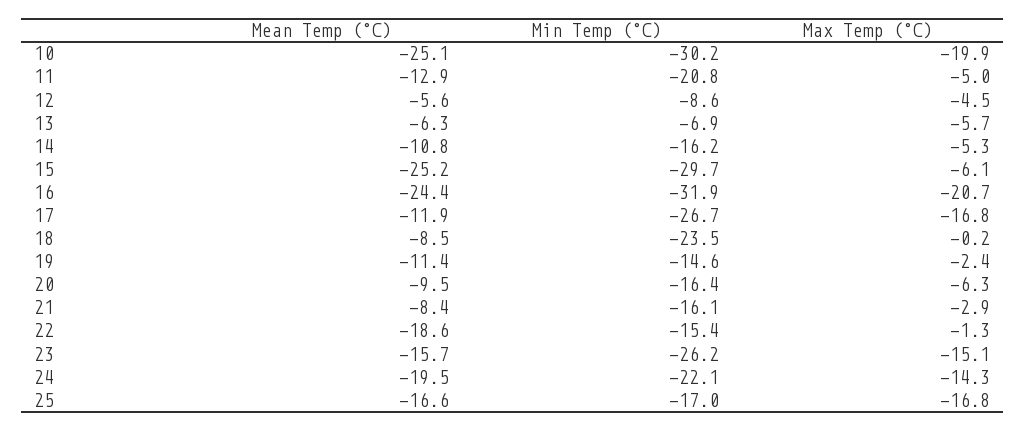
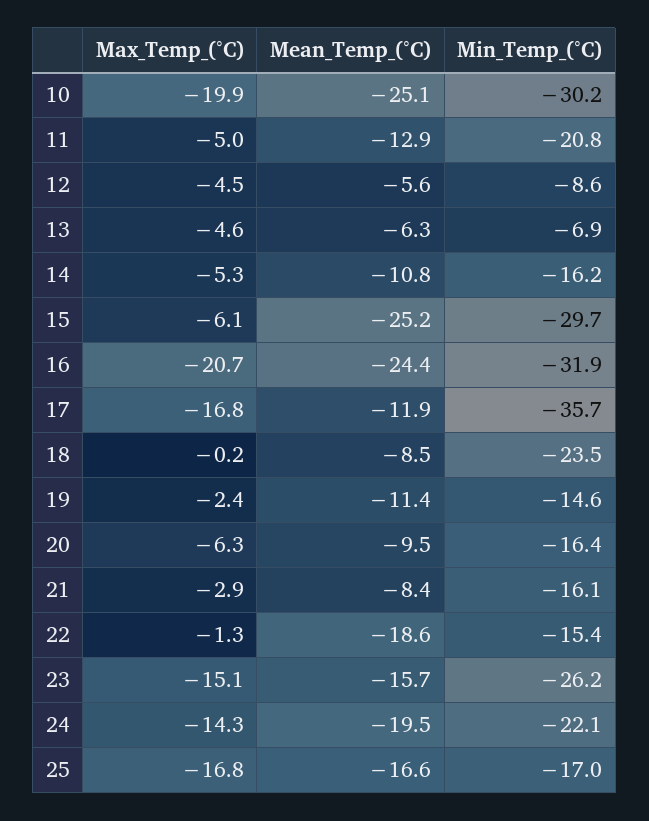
Max Temp (°C), 13: -5.7 -> -4.6
Min Temp (°C), 17: -26.7 -> -35.7

